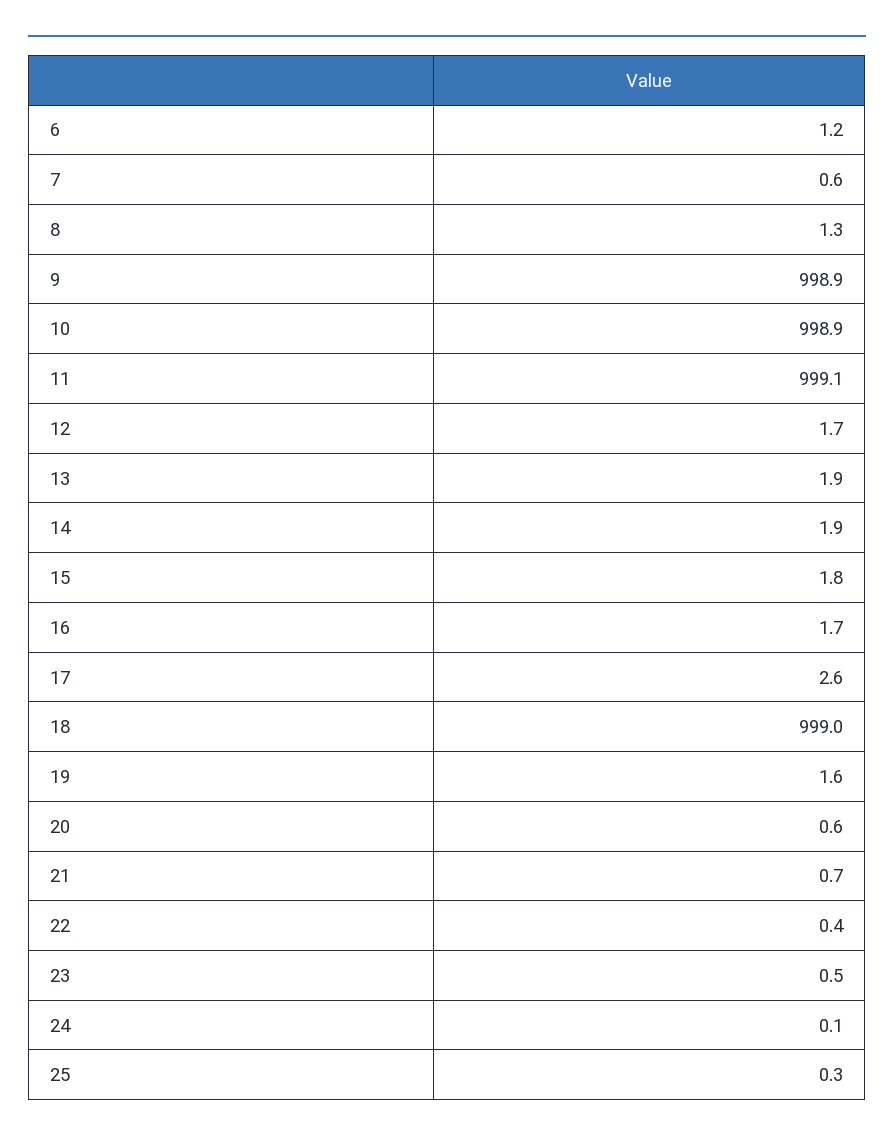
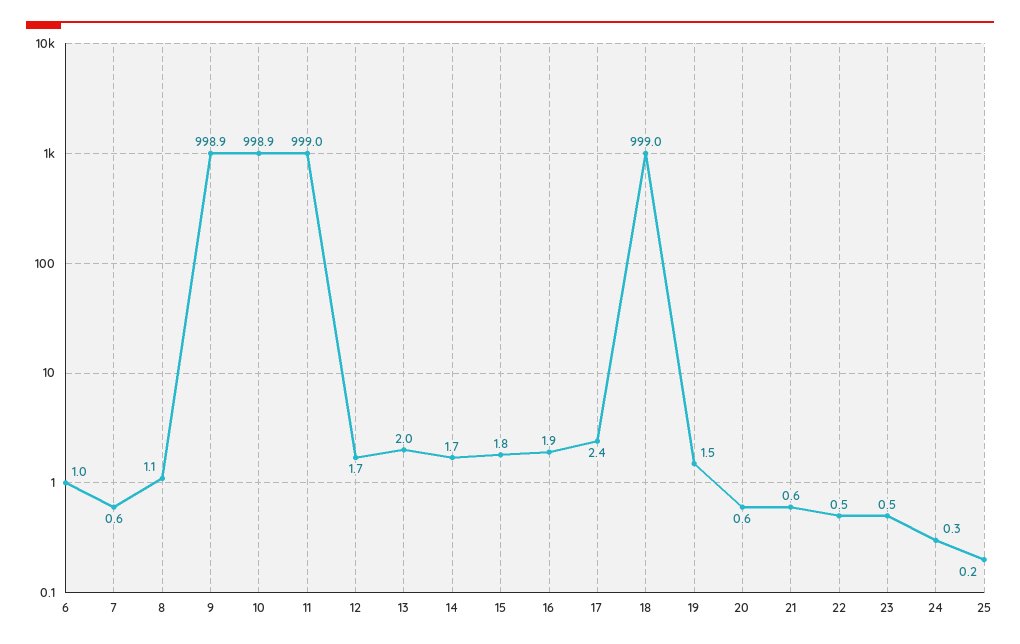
6: 1.2 -> 1
8: 1.3 -> 1.1
11: 999.1 -> 999
13: 1.9 -> 2
14: 1.9 -> 1.7
16: 1.7 -> 1.9
17: 2.6 -> 2.4
19: 1.6 -> 1.5
21: 0.7 -> 0.6
22: 0.4 -> 0.5
24: 0.1 -> 0.3
25: 0.3 -> 0.2

